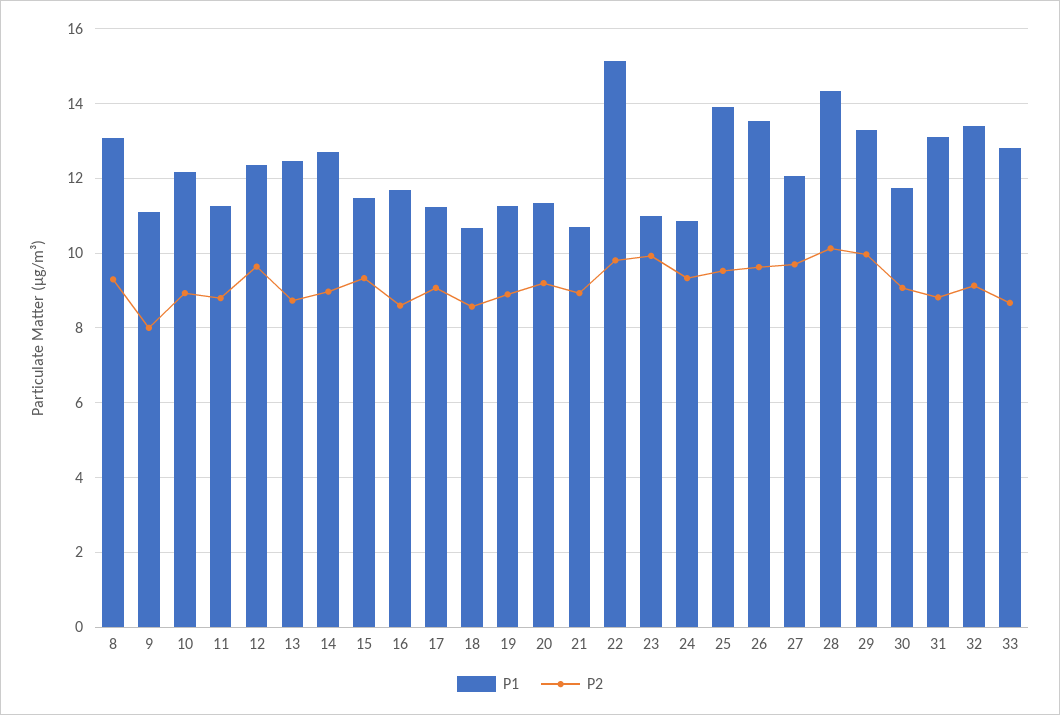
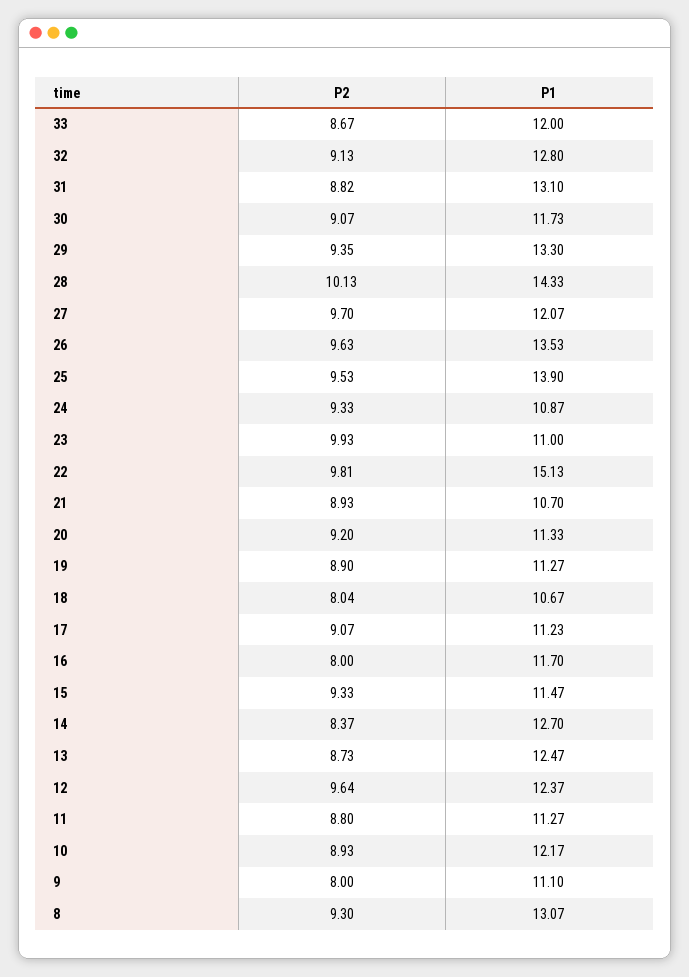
P2, 14: 9 -> 8.37
P2, 16: 8.6 -> 8
P2, 18: 8.6 -> 8.04
P2, 29: 10 -> 9.35
P1, 32: 13.4 -> 12.8
P1, 33: 12.8 -> 12

